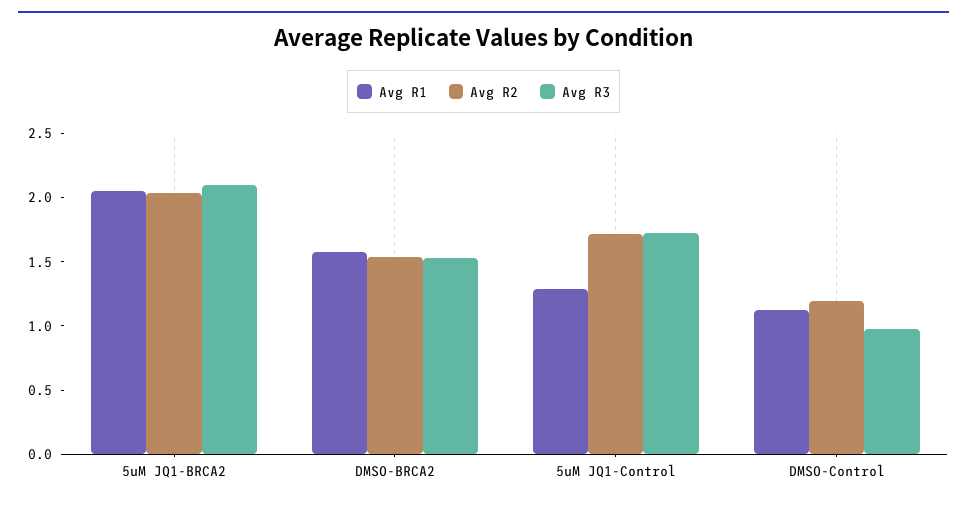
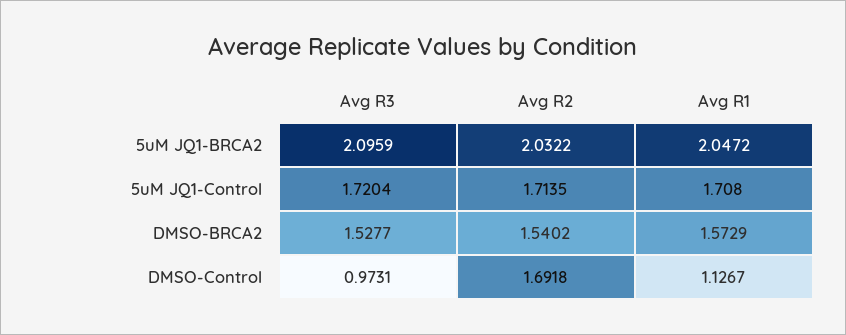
Avg R1, 5uM JQ1-Control: 1.3 -> 1.708
Avg R2, DMSO-Control: 1.2 -> 1.6918

